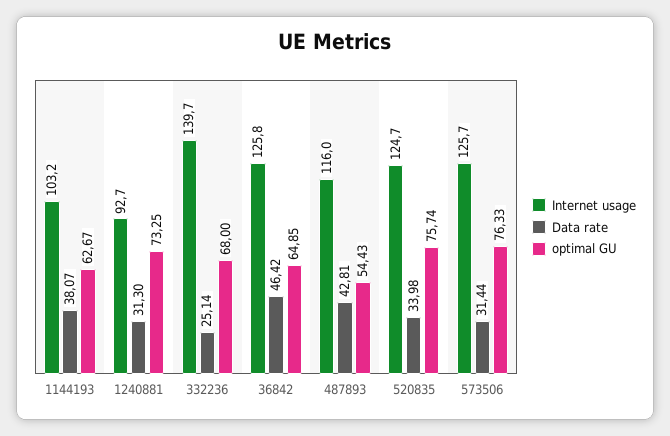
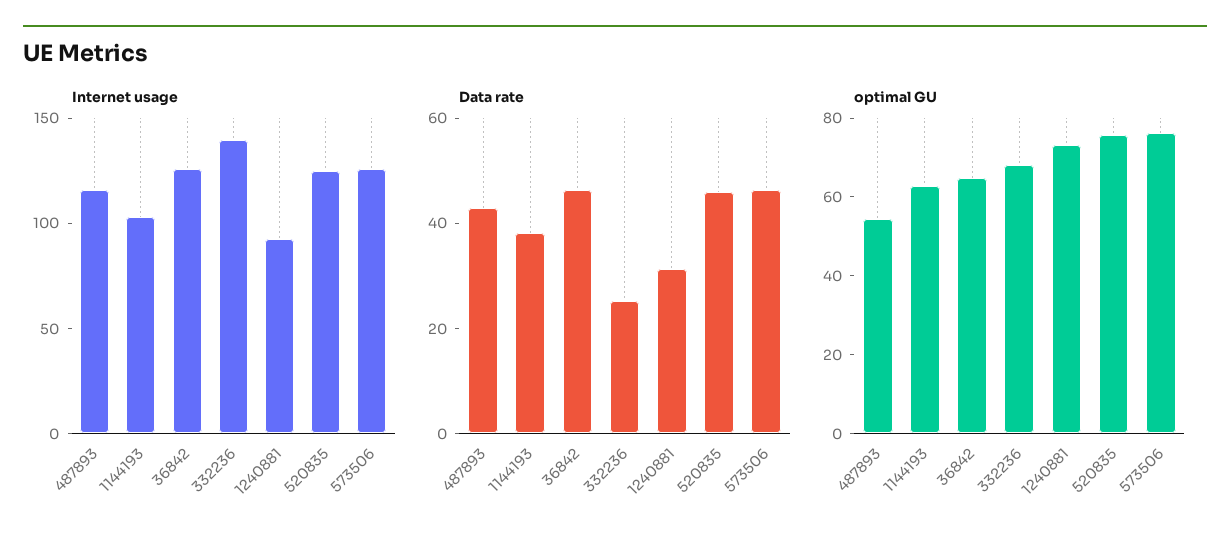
Data rate, 520835: 33.98 -> 45
Data rate, 573506: 31.44 -> 45

